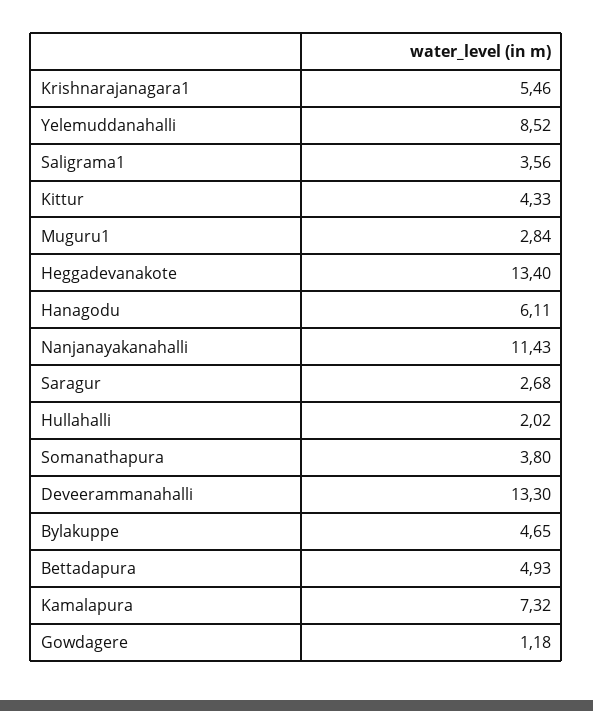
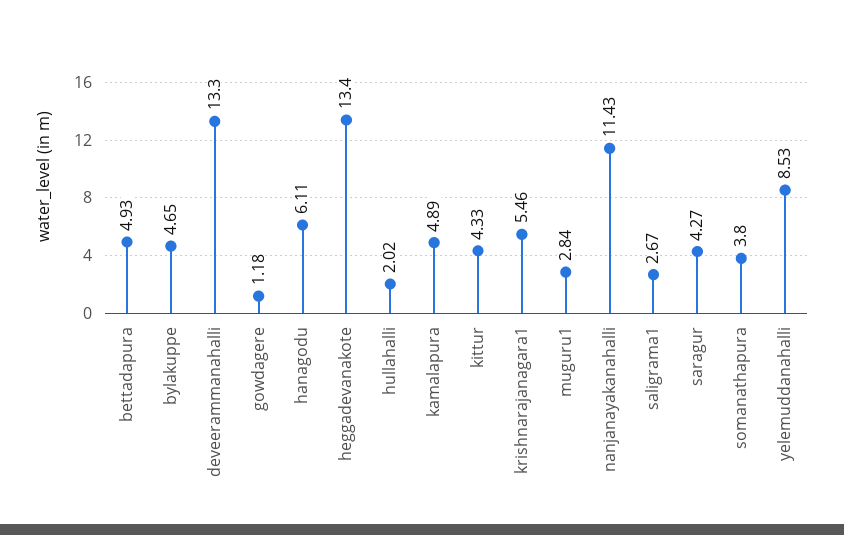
Yelemuddanahalli: 8.52 -> 8.53
Saligrama1: 3.56 -> 2.67
Saragur: 2.68 -> 4.27
Kamalapura: 7.32 -> 4.89

